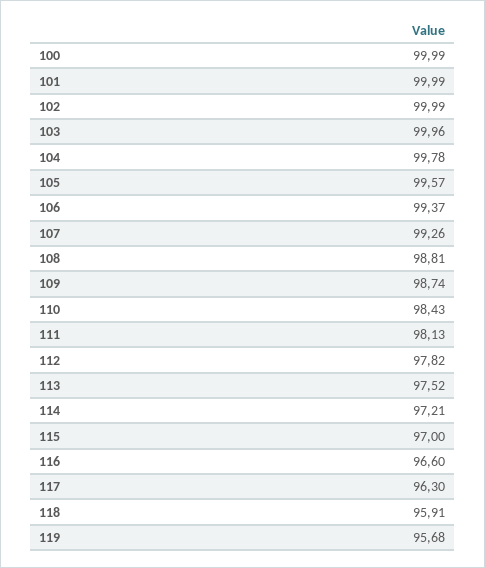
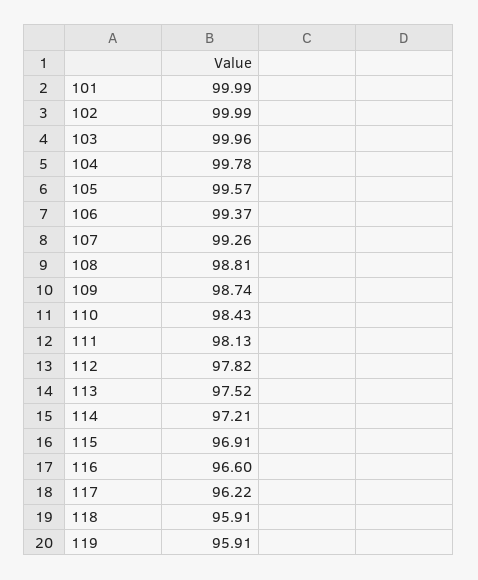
100: 99.99 -> none
115: 97 -> 96.91
117: 96.3 -> 96.22
119: 95.68 -> 95.91

